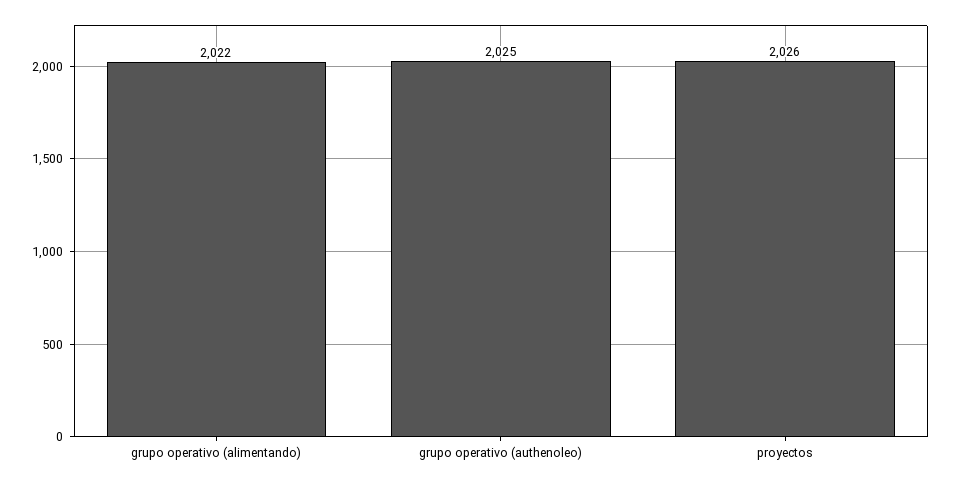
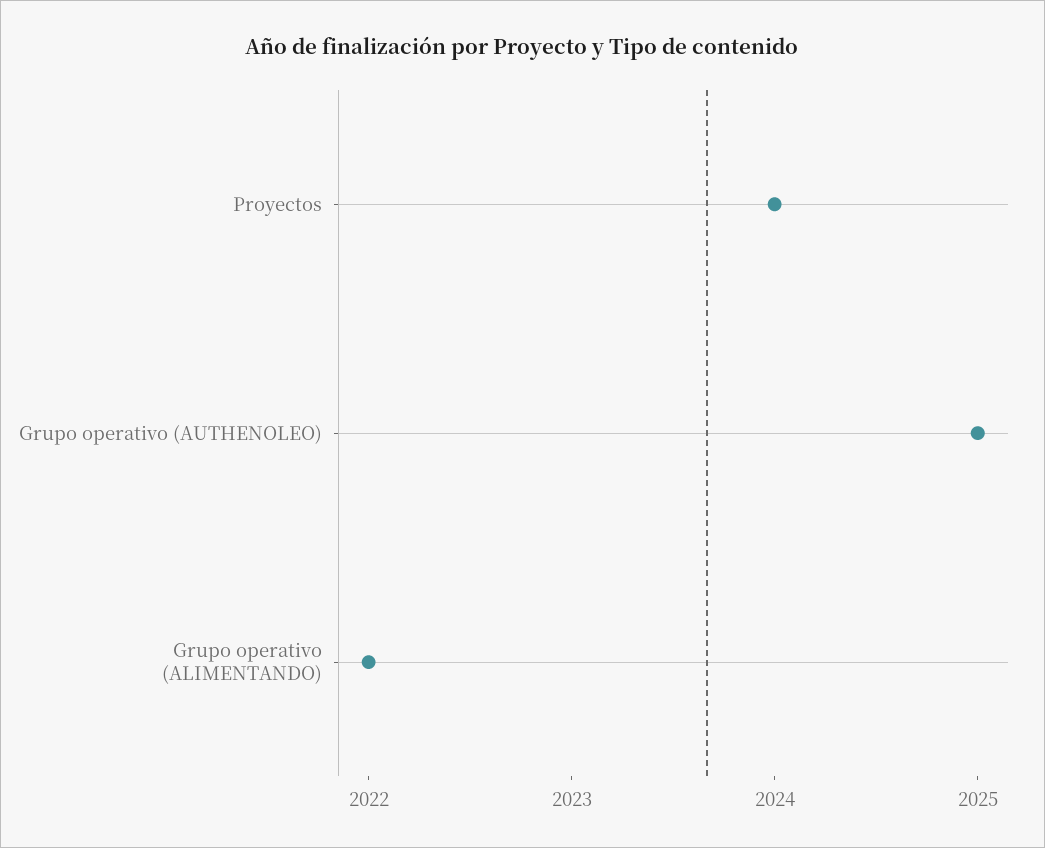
proyectos: 2026 -> 2024

